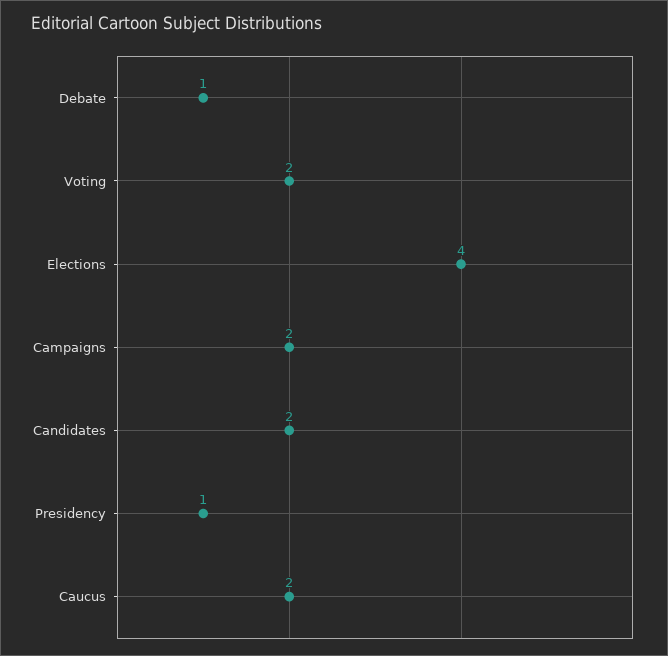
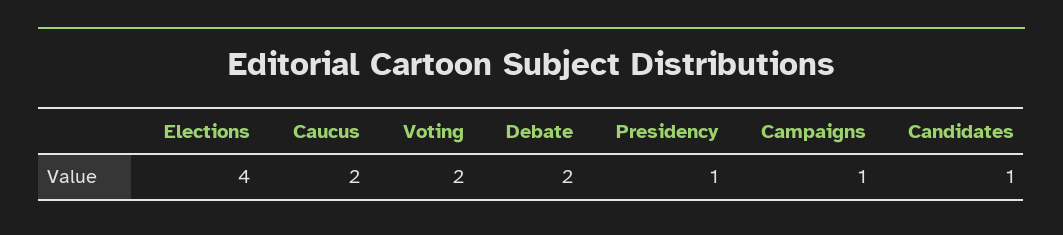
Debate: 1 -> 2
Campaigns: 2 -> 1
Candidates: 2 -> 1

